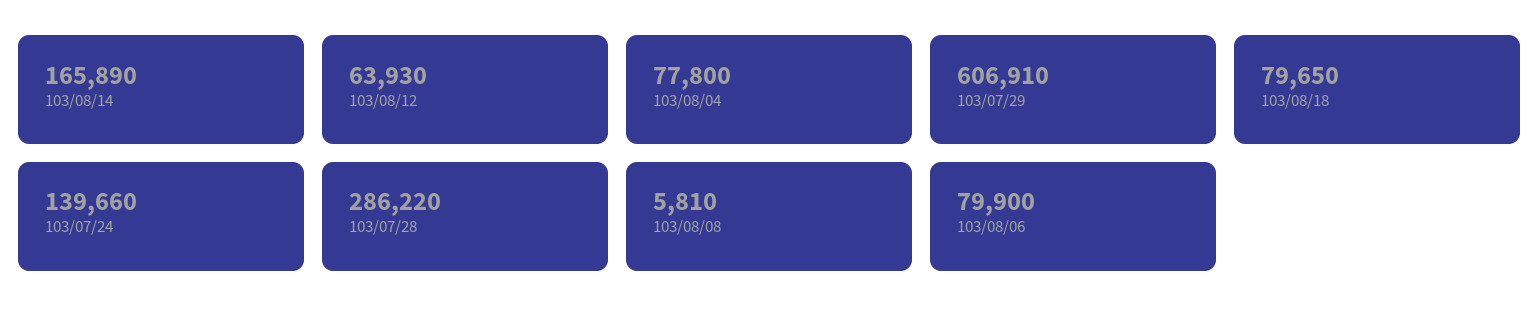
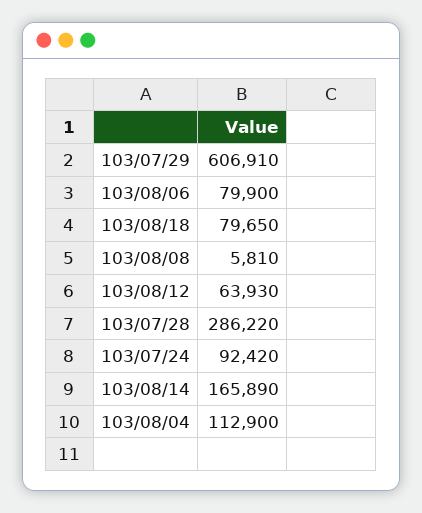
103/08/04: 77800 -> 112900
103/07/24: 139660 -> 92420

